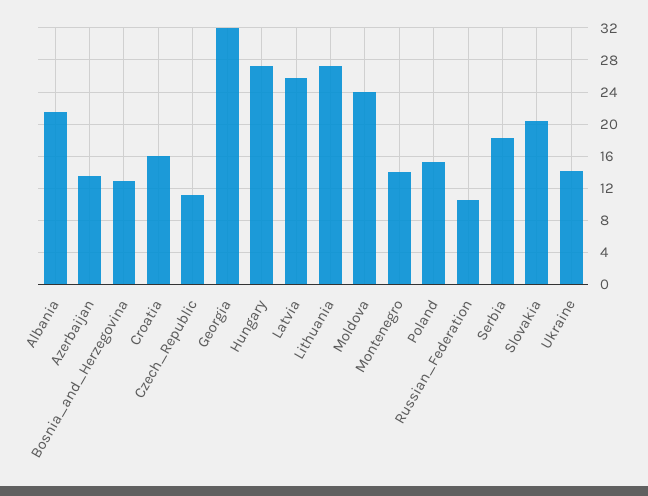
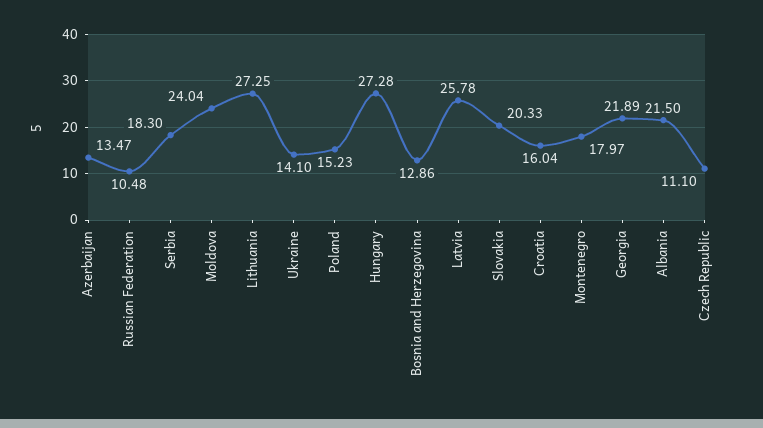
Georgia: 32 -> 21.89
Montenegro: 14 -> 17.97

